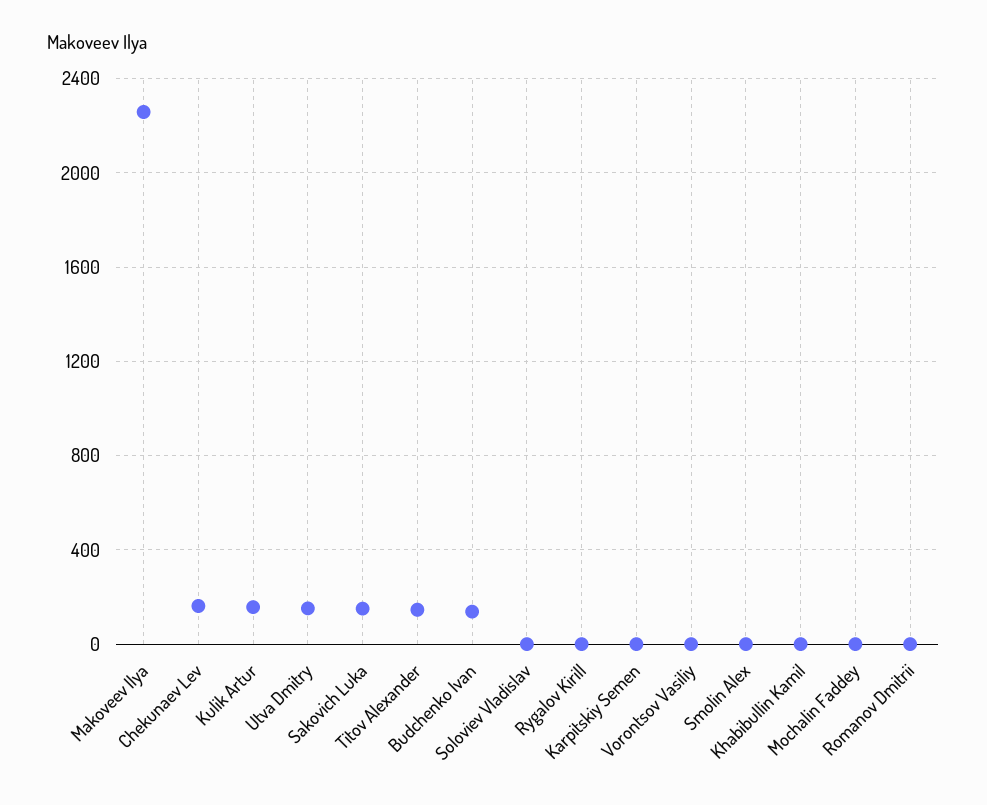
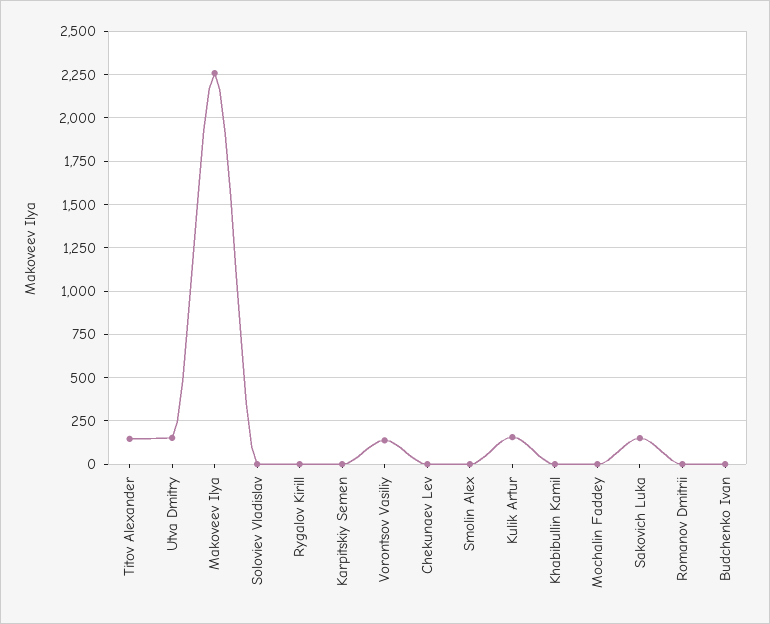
Chekunaev Lev: 150 -> 0
Budchenko Ivan: 150 -> 0
Vorontsov Vasiliy: 0 -> 150

